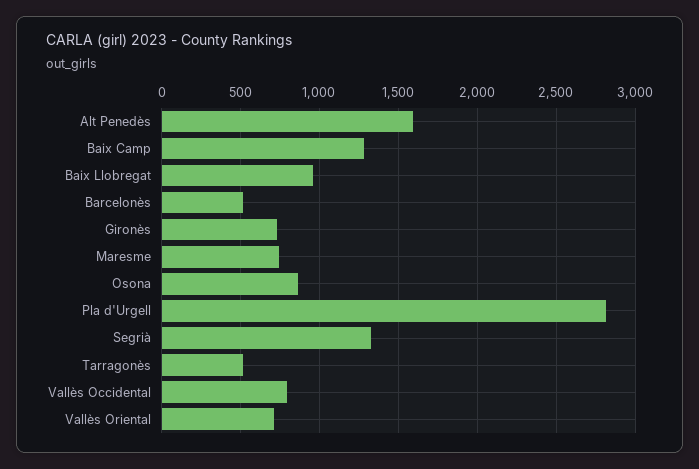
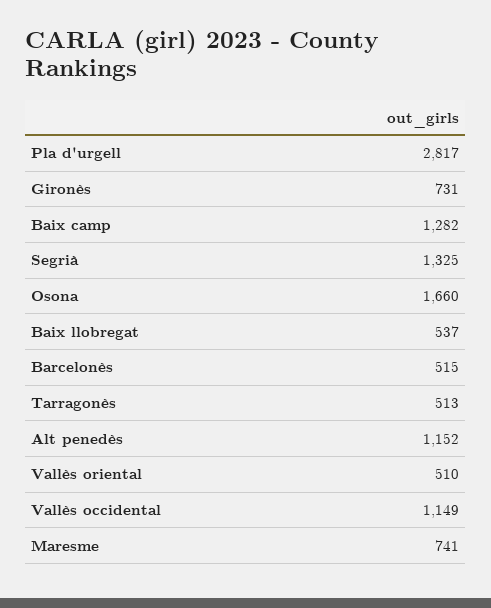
Alt Penedès: 1600 -> 1152
Baix Llobregat: 950 -> 537
Osona: 850 -> 1660
Vallès Occidental: 800 -> 1149
Vallès Oriental: 700 -> 510

